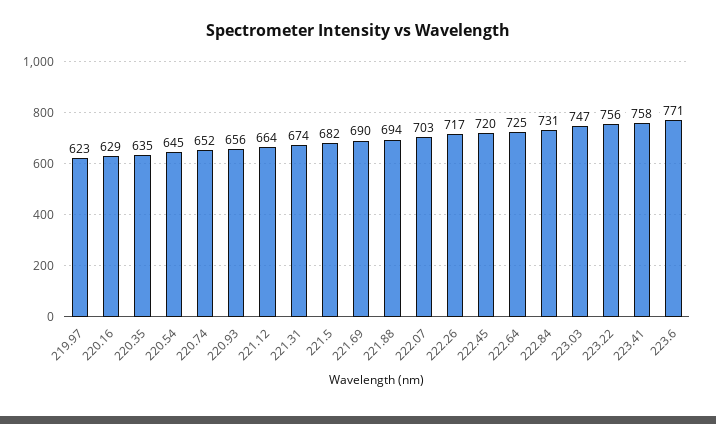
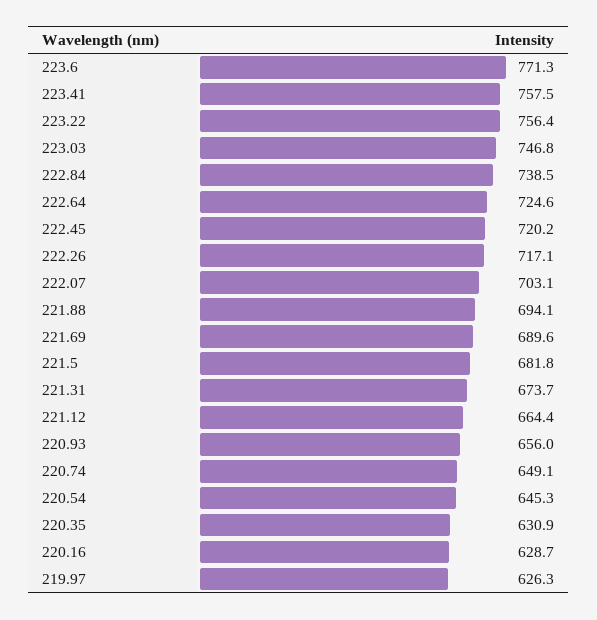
219.97: 623 -> 626.3
220.35: 635 -> 630.9
220.74: 652 -> 649.1
222.84: 731 -> 738.5

